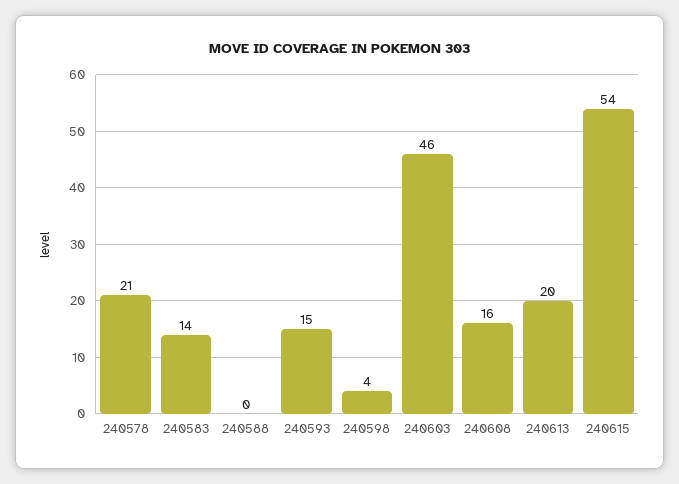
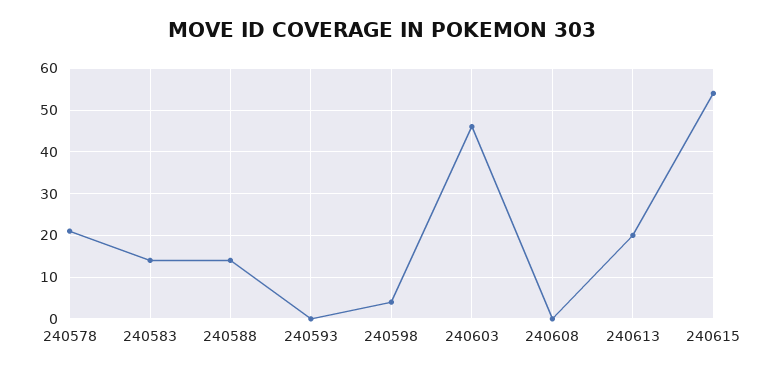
240588: 0 -> 15
240593: 15 -> 0
240608: 16 -> 0

